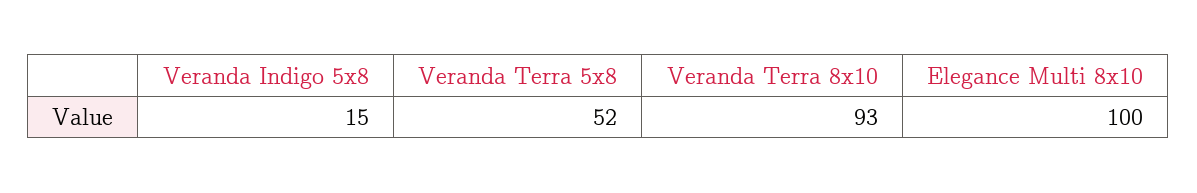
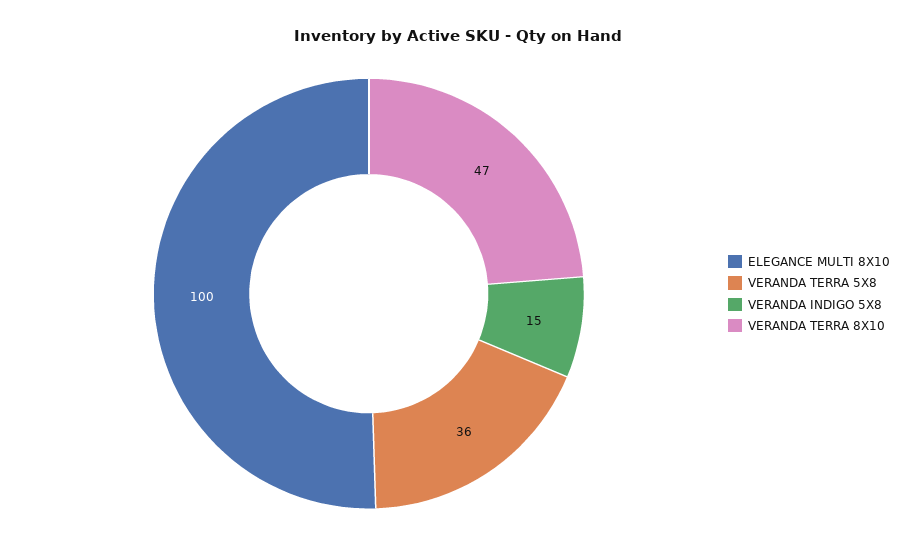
Veranda Terra 5x8: 52 -> 36
Veranda Terra 8x10: 93 -> 47

